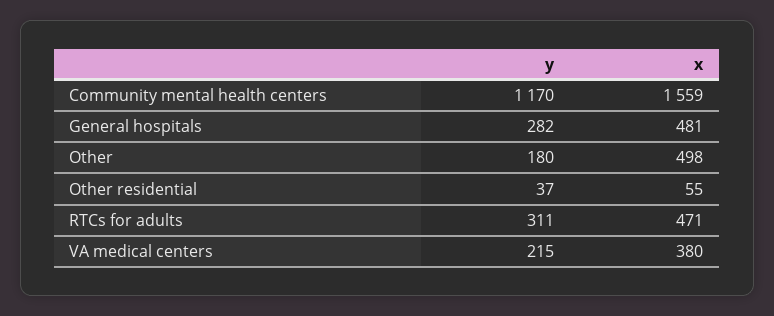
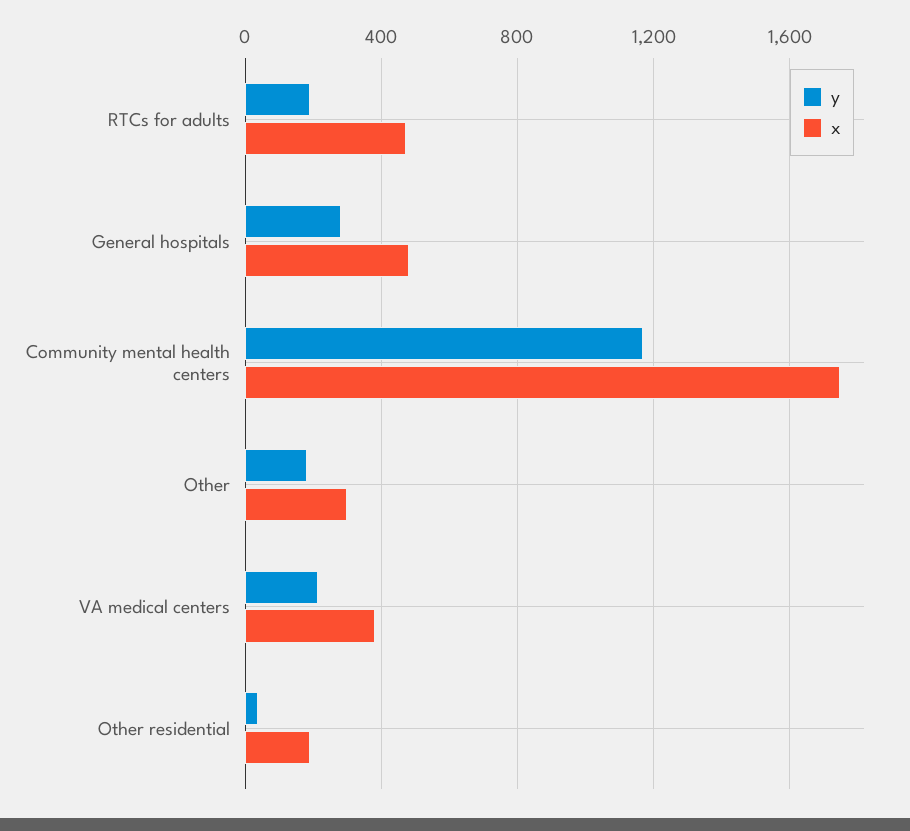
x, Community mental health centers: 1559 -> 1750
x, Other: 498 -> 300
x, Other residential: 55 -> 200
y, RTCs for adults: 311 -> 200

